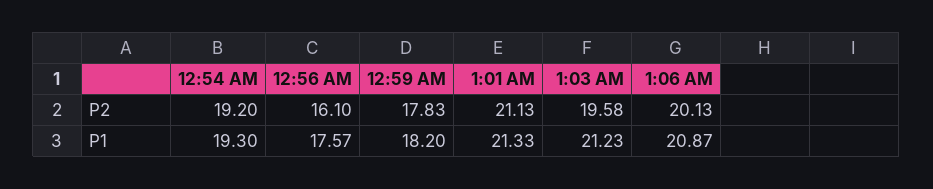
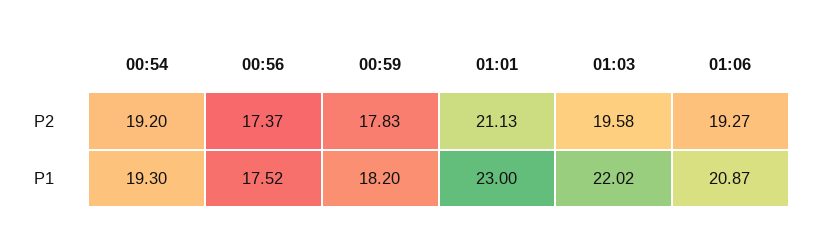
12:56 AM, P2: 16.1 -> 17.37
1:06 AM, P2: 20.13 -> 19.27
12:56 AM, P1: 17.57 -> 17.52
1:01 AM, P1: 21.33 -> 23
1:03 AM, P1: 21.23 -> 22.02

